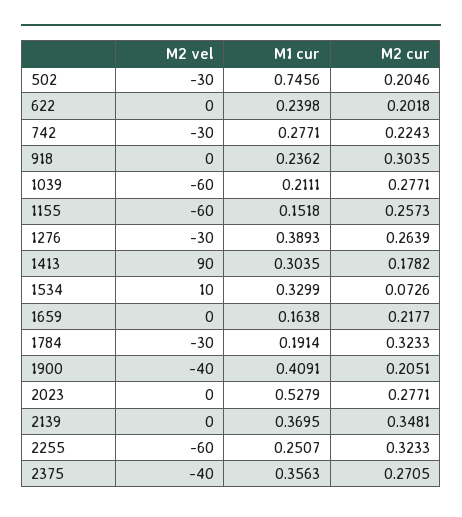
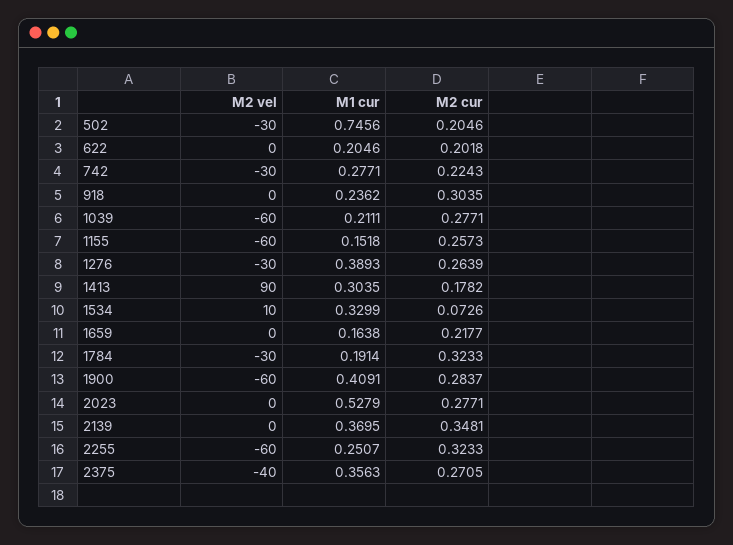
M1 cur, 622: 0.2398 -> 0.2046
M2 vel, 1900: -40 -> -60
M2 cur, 1900: 0.2051 -> 0.2837

